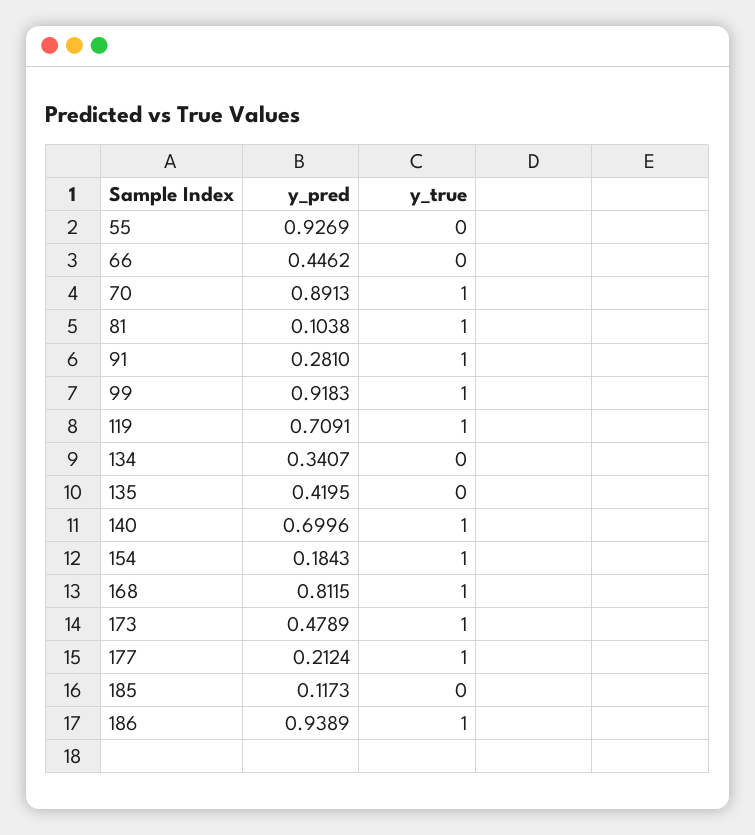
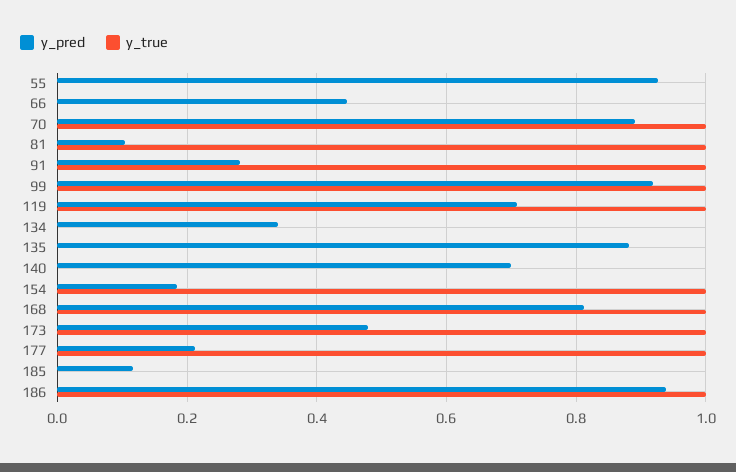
y_pred, 135: 0.4195 -> 0.88
y_true, 140: 1 -> 0

